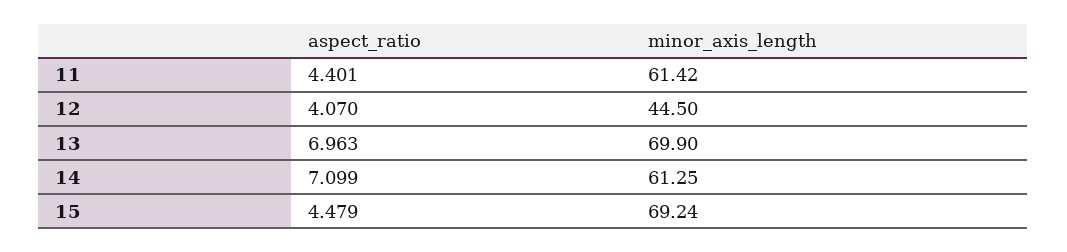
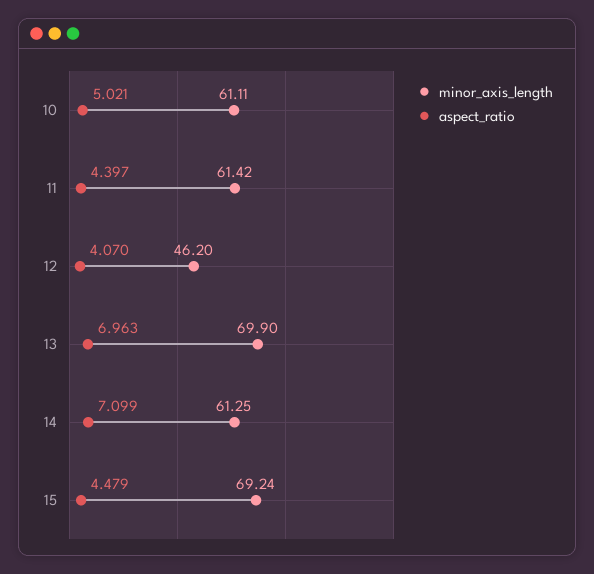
aspect_ratio, 11: 4.401 -> 4.397
minor_axis_length, 12: 44.5 -> 46.2
minor_axis_length, 10: none -> 61.11
aspect_ratio, 10: none -> 5.021

